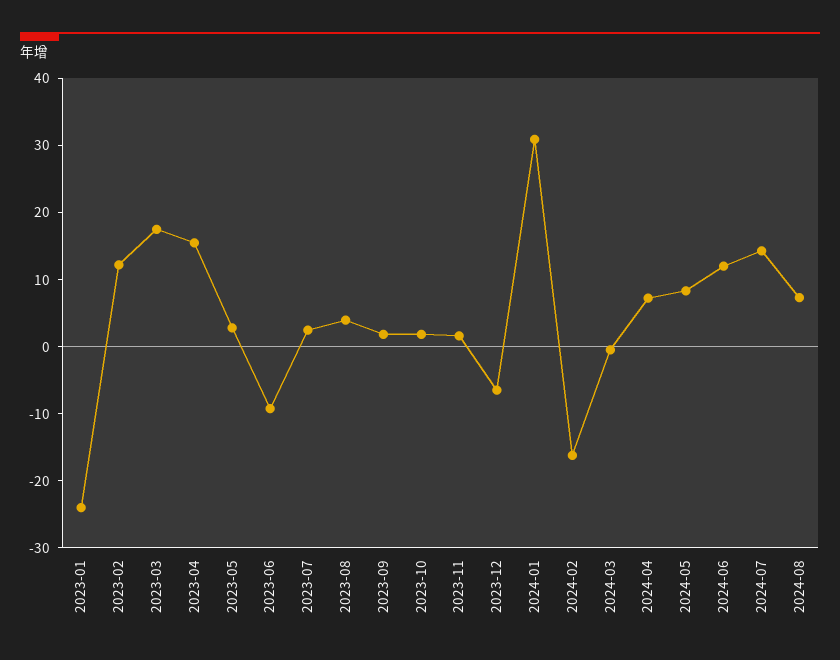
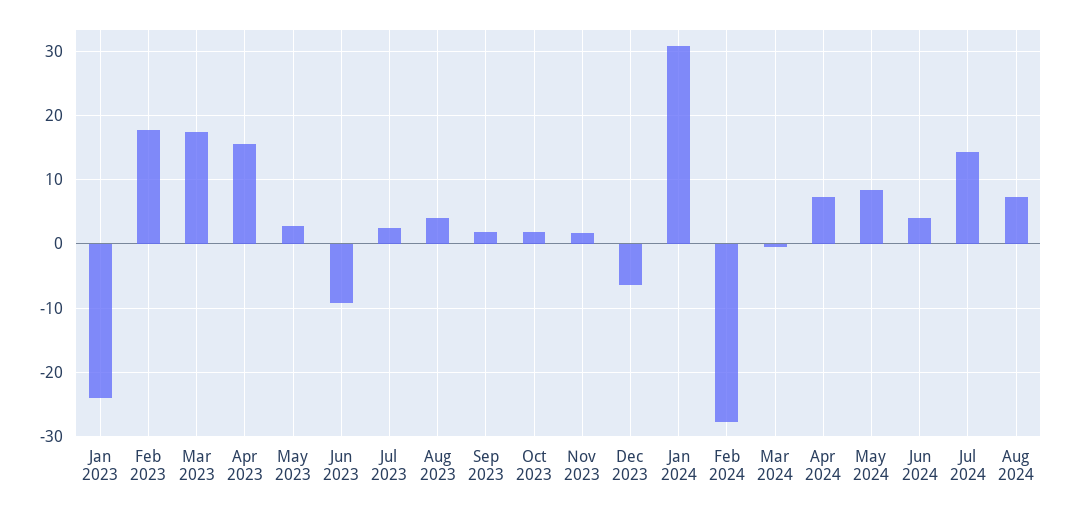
2023-02: 12 -> 18
2024-02: -16 -> -28
2024-06: 12 -> 4

